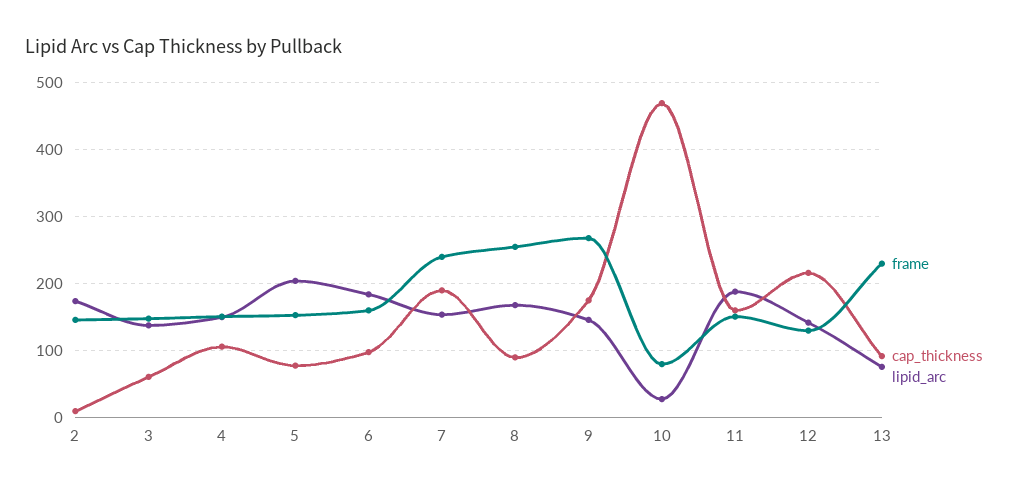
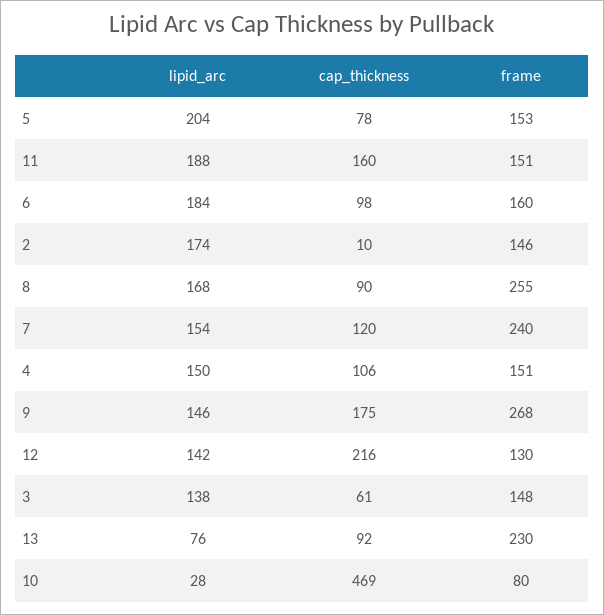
cap_thickness, 7: 190 -> 120

